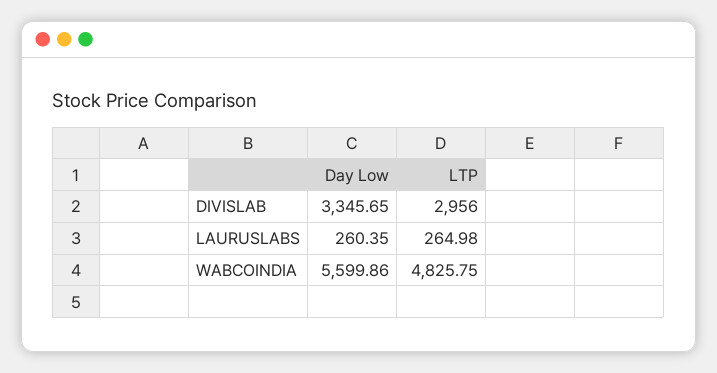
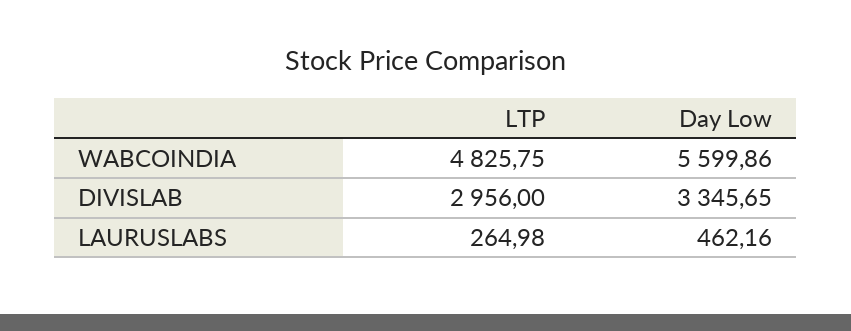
Day Low, LAURUSLABS: 260.35 -> 462.16

